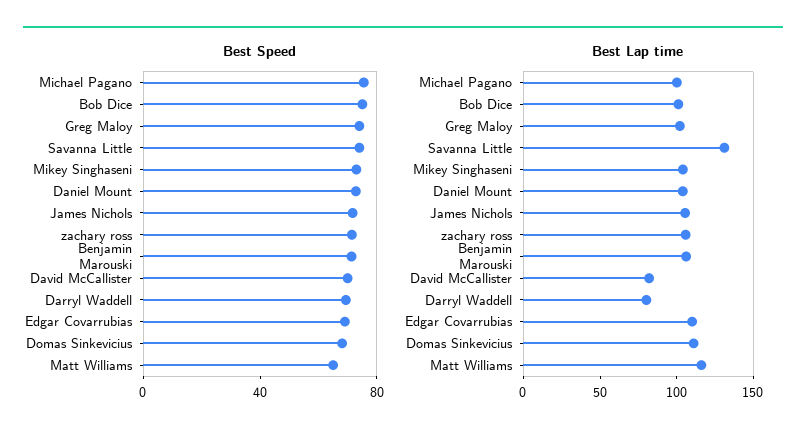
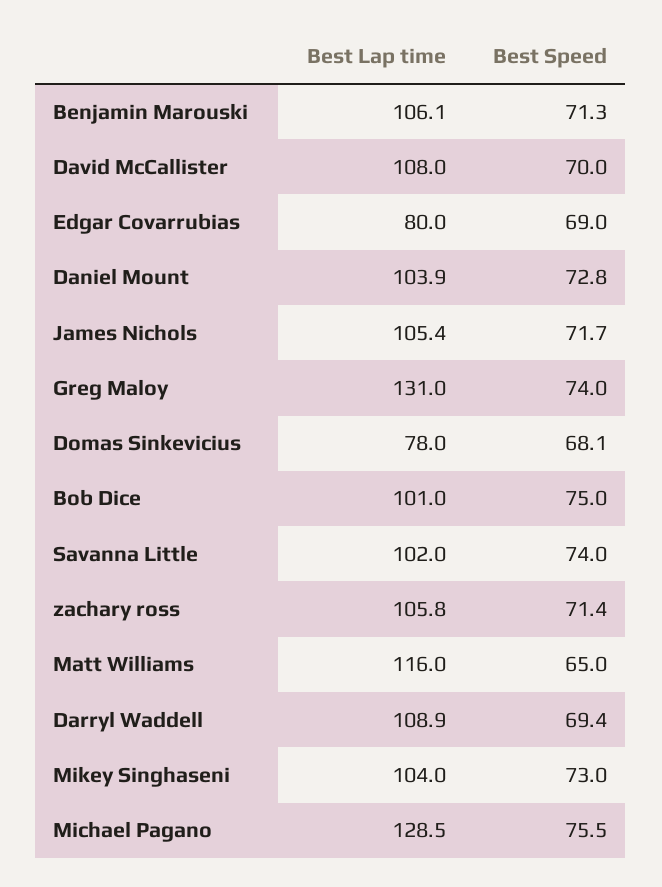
Best Lap time, Michael Pagano: 100 -> 128.5
Best Lap time, Greg Maloy: 100 -> 131
Best Lap time, Savanna Little: 130 -> 102
Best Lap time, David McCallister: 80 -> 108
Best Lap time, Darryl Waddell: 80 -> 108.9
Best Lap time, Edgar Covarrubias: 110 -> 80
Best Lap time, Domas Sinkevicius: 110 -> 78

